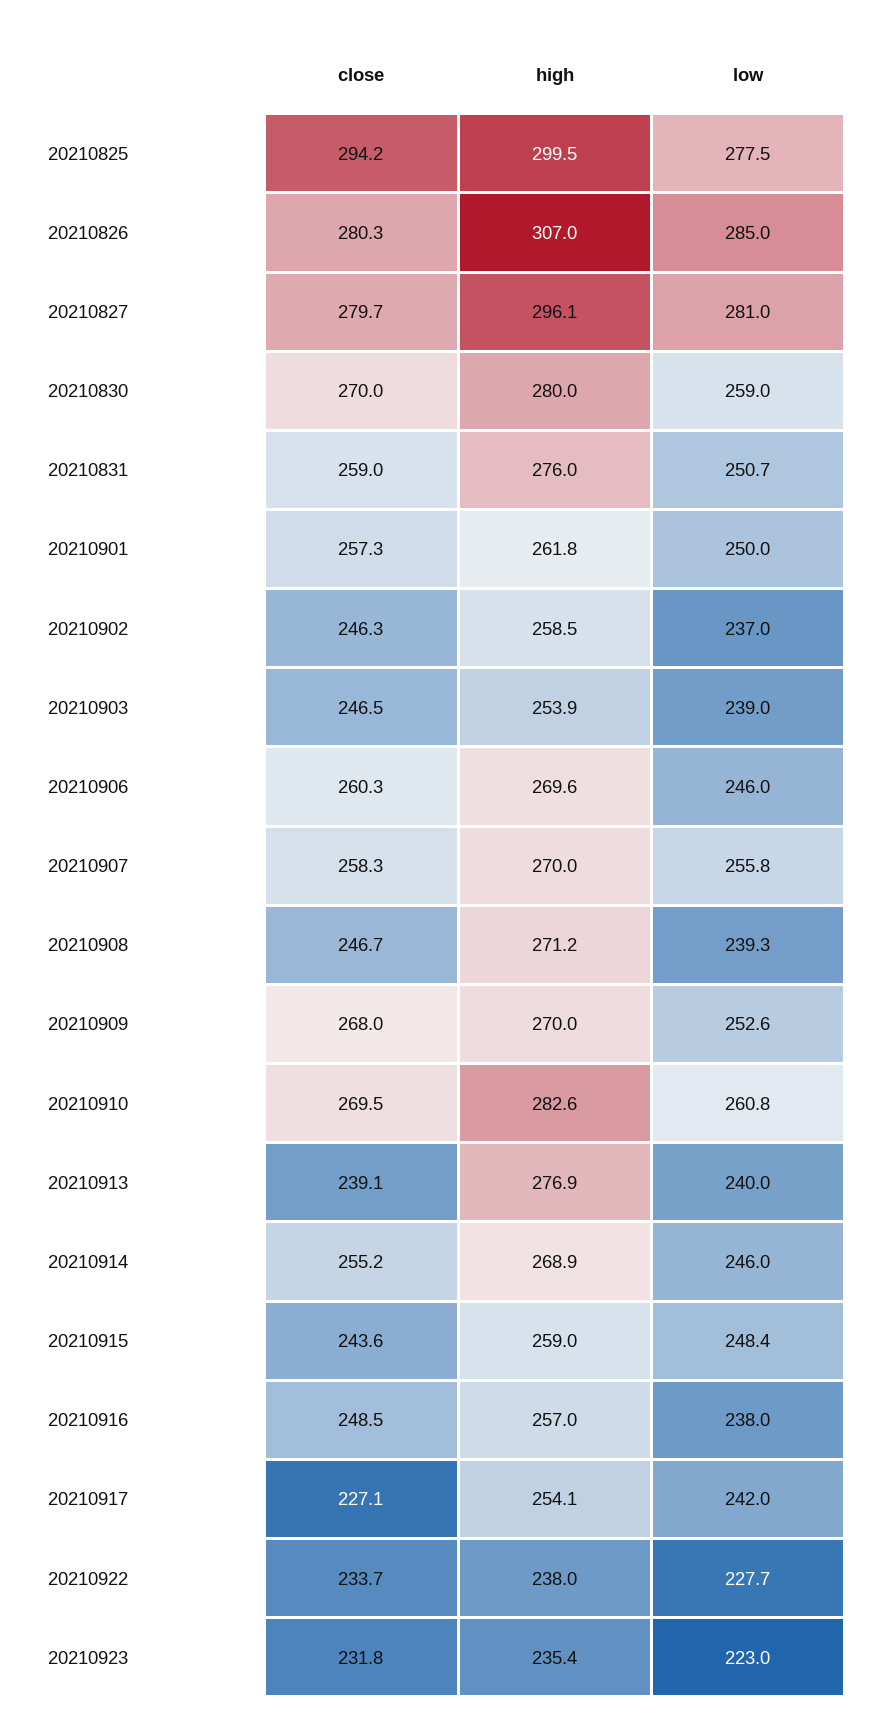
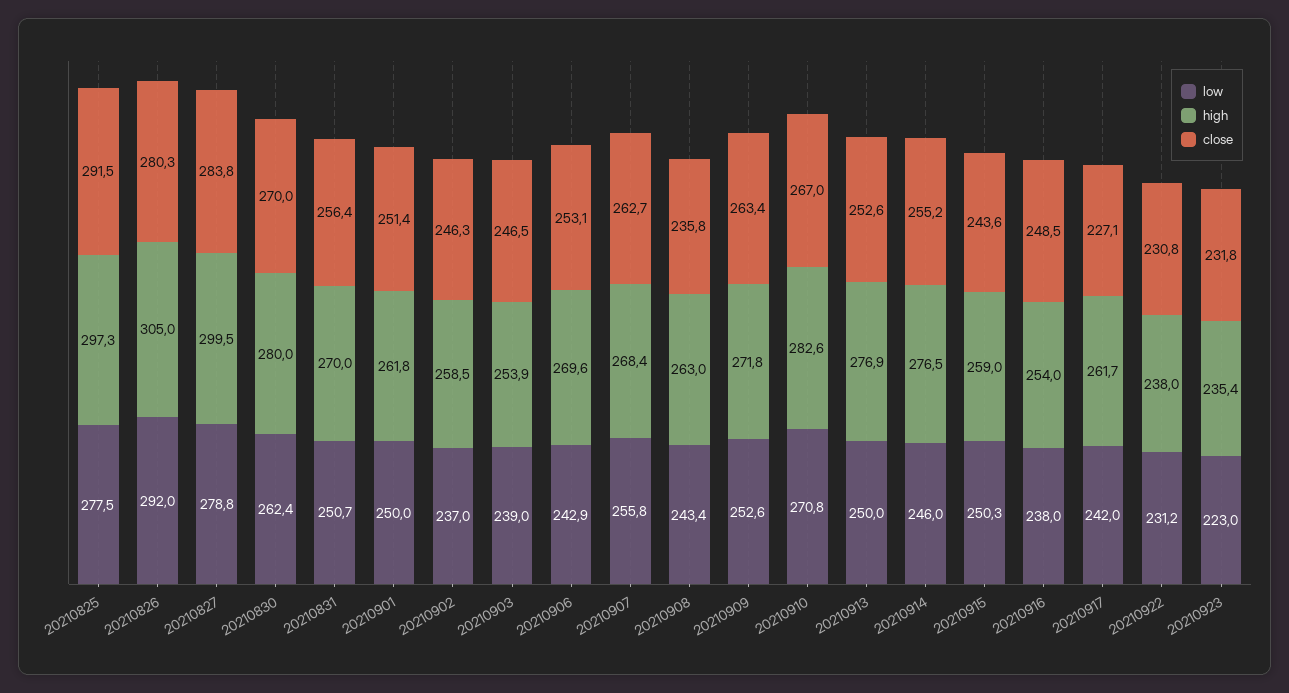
close, 20210825: 294.2 -> 291.5
high, 20210825: 299.5 -> 297.3
high, 20210826: 307 -> 305
low, 20210826: 285 -> 292
close, 20210827: 279.7 -> 283.8
high, 20210827: 296.1 -> 299.5
low, 20210827: 281 -> 278.8
low, 20210830: 259 -> 262.4
close, 20210831: 259 -> 256.4
high, 20210831: 276 -> 270
close, 20210901: 257.3 -> 251.4
close, 20210906: 260.3 -> 253.1
low, 20210906: 246 -> 242.9
close, 20210907: 258.3 -> 262.7
high, 20210907: 270 -> 268.4
close, 20210908: 246.7 -> 235.8
high, 20210908: 271.2 -> 263
low, 20210908: 239.3 -> 243.4
close, 20210909: 268 -> 263.4
high, 20210909: 270 -> 271.8
close, 20210910: 269.5 -> 267
low, 20210910: 260.8 -> 270.8
close, 20210913: 239.1 -> 252.6
low, 20210913: 240 -> 250
high, 20210914: 268.9 -> 276.5
low, 20210915: 248.4 -> 250.3
high, 20210916: 257 -> 254
high, 20210917: 254.1 -> 261.7
close, 20210922: 233.7 -> 230.8
low, 20210922: 227.7 -> 231.2

